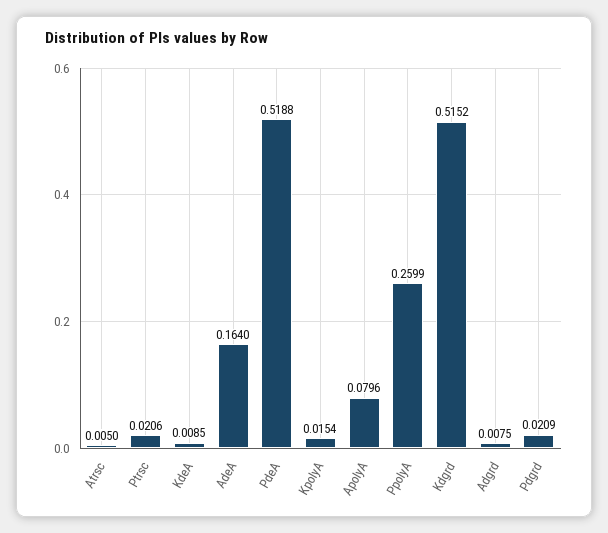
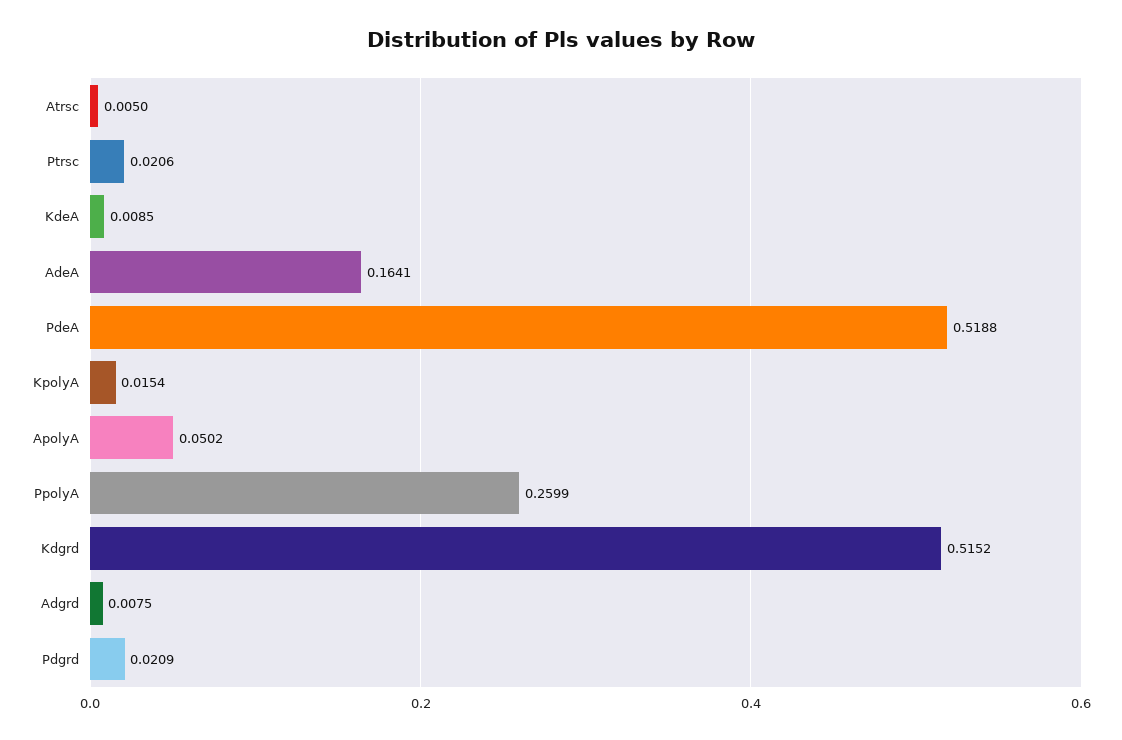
AdeA: 0.164 -> 0.1641
ApolyA: 0.0796 -> 0.0502

